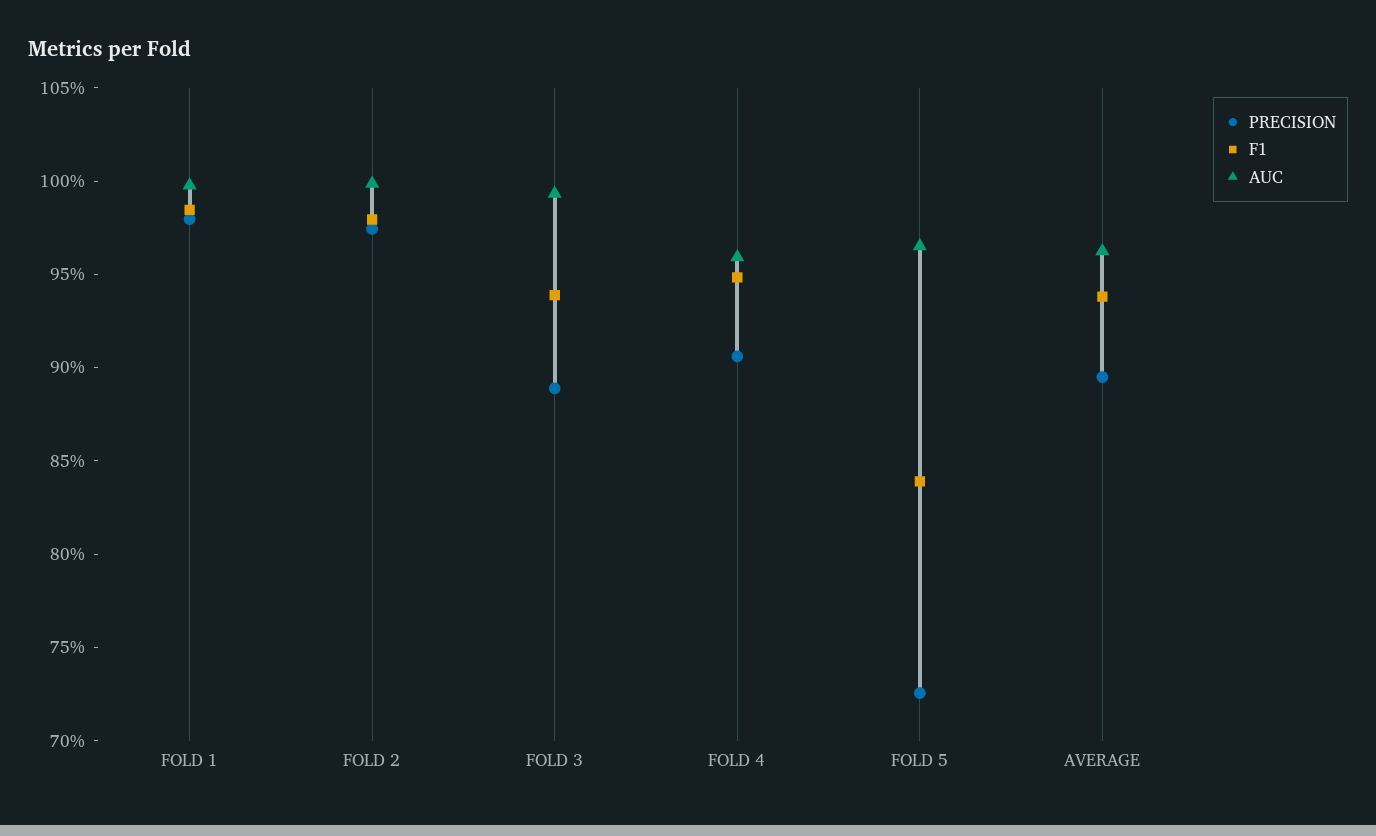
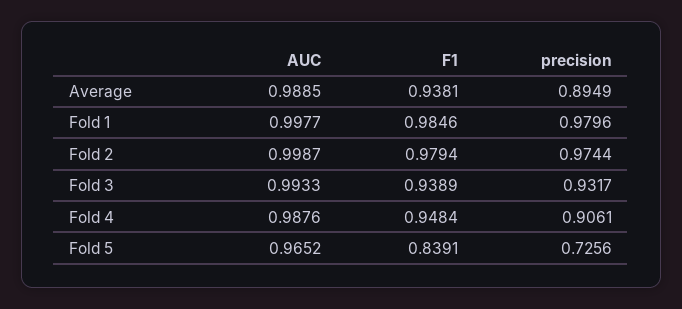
PRECISION, FOLD 3: 0.89 -> 0.9317
AUC, FOLD 4: 0.96 -> 0.9876
AUC, AVERAGE: 0.96 -> 0.9885

